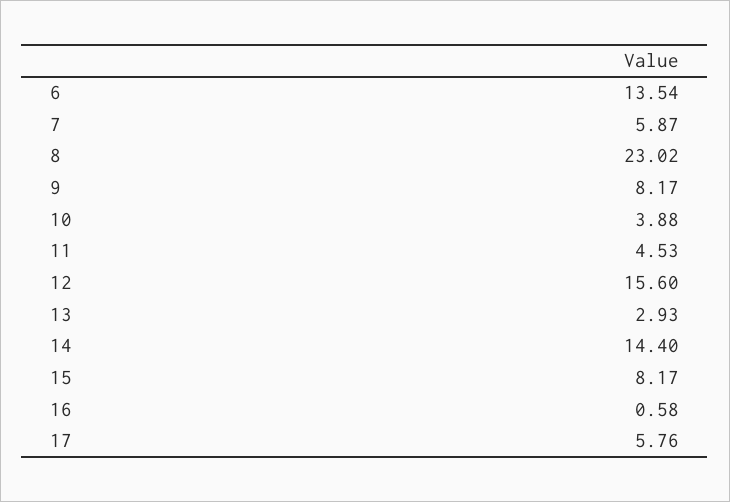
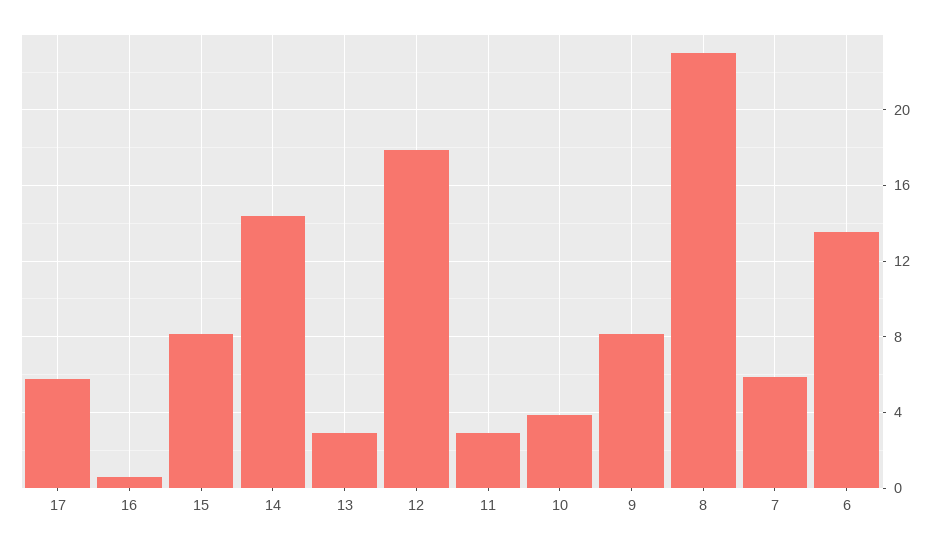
11: 4.53 -> 3
12: 15.6 -> 18

